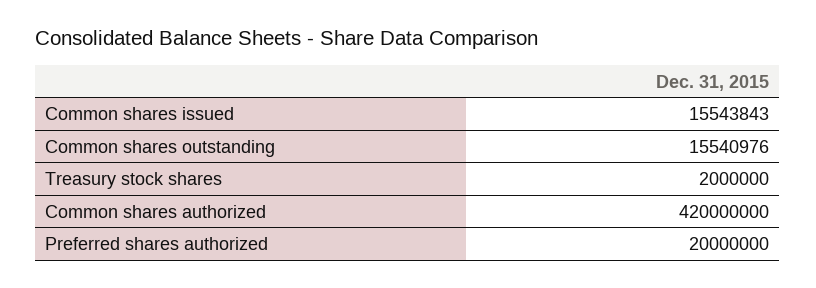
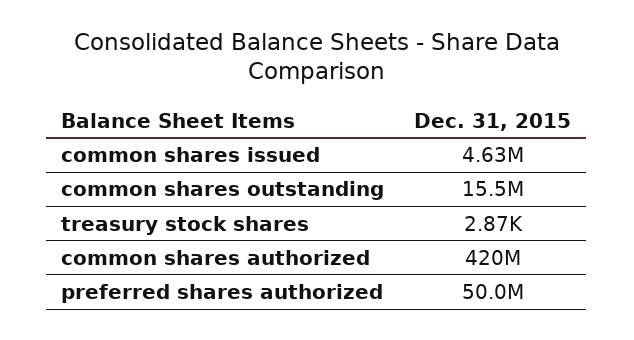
Common shares issued: 15543843 -> 4630000
Treasury stock shares: 2000000 -> 2870
Preferred shares authorized: 20000000 -> 50000000

